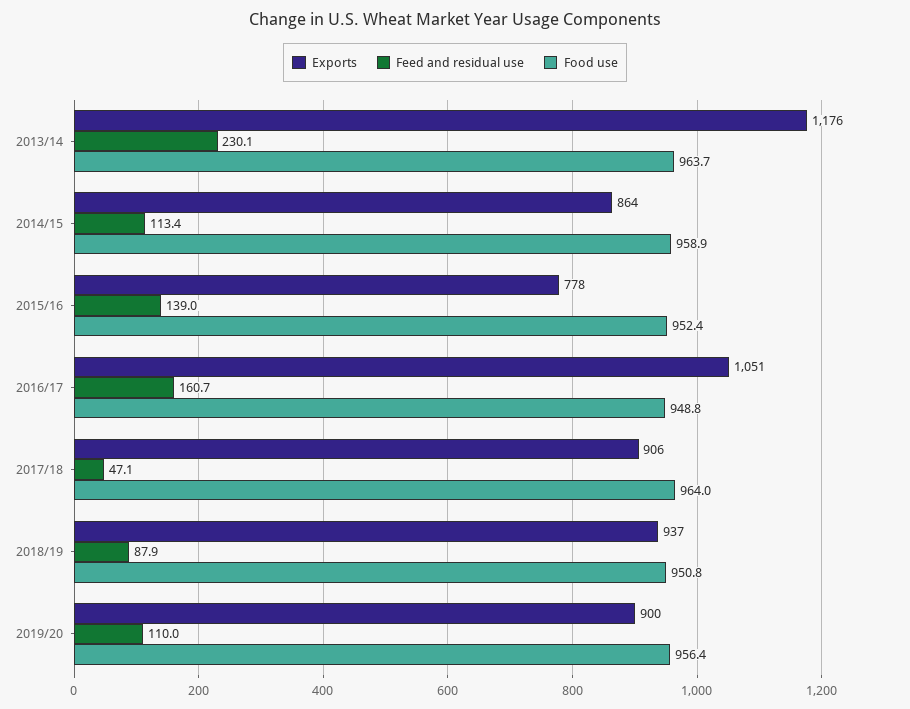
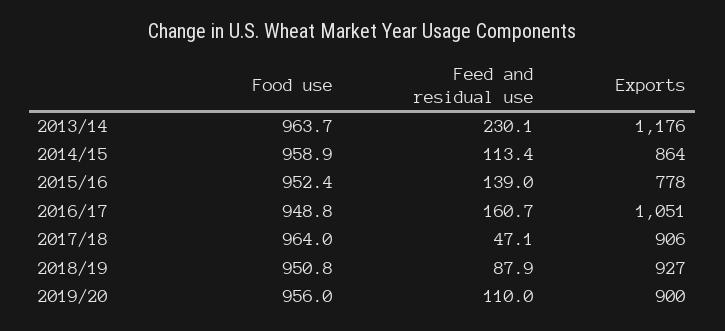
Exports, 2018/19: 937 -> 927
Food use, 2019/20: 956.4 -> 956

